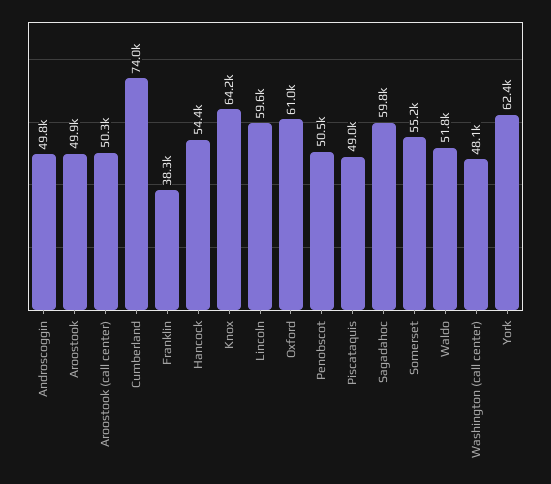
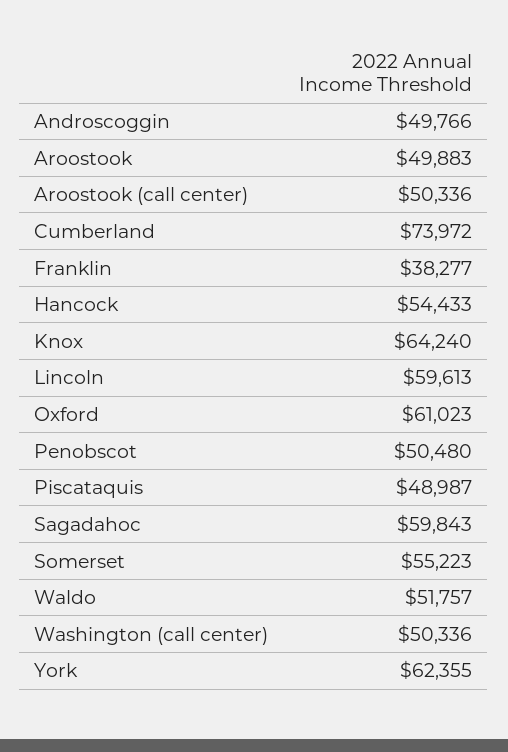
Washington (call center): 48100 -> 50336

